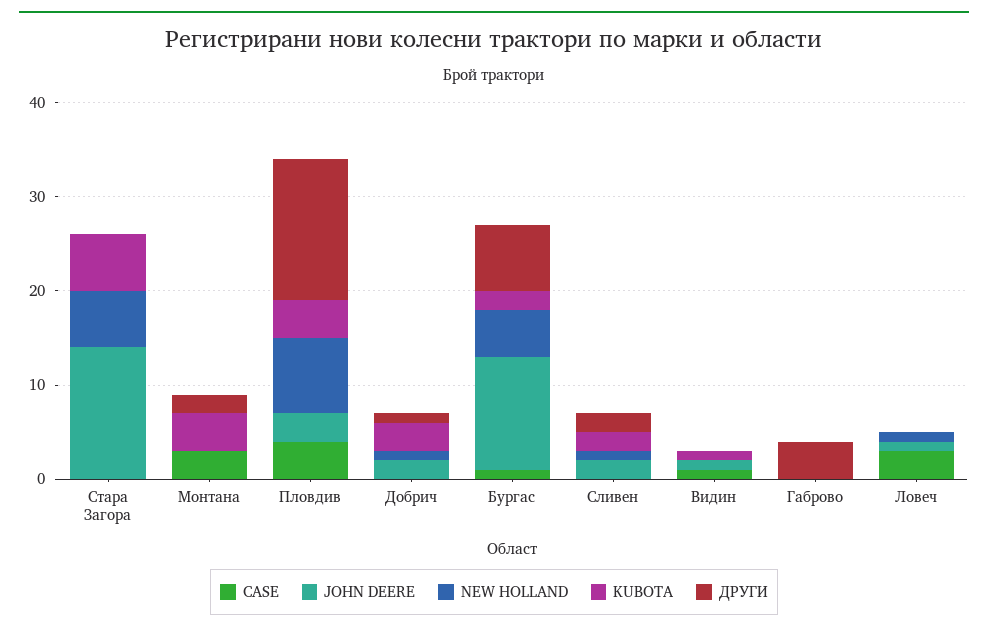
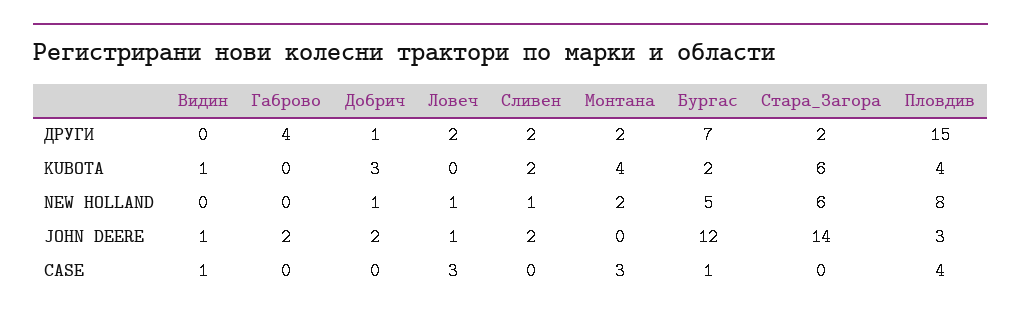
ДРУГИ, Стара Загора: 0 -> 2
NEW HOLLAND, Монтана: 0 -> 2
JOHN DEERE, Габрово: 0 -> 2
ДРУГИ, Ловеч: 0 -> 2

